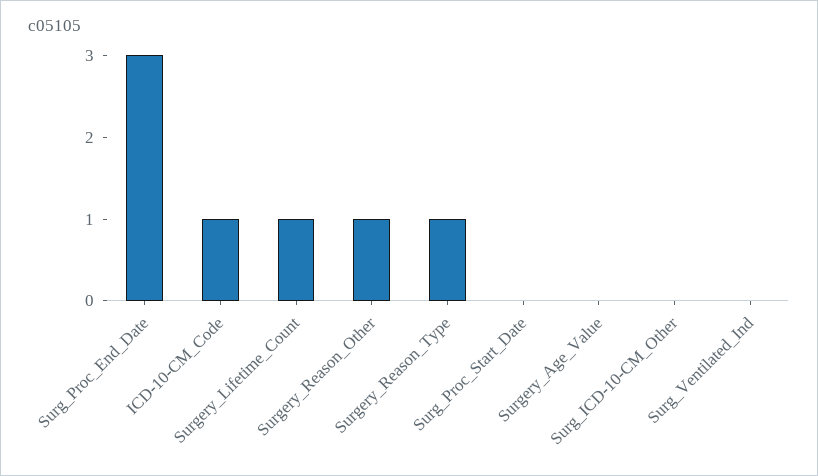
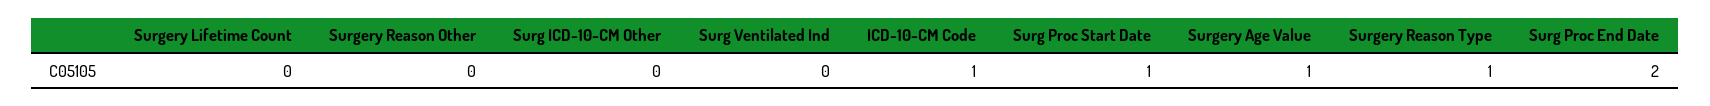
Surg_Proc_End_Date: 3 -> 2
Surgery_Lifetime_Count: 1 -> 0
Surgery_Reason_Other: 1 -> 0
Surg_Proc_Start_Date: 0 -> 1
Surgery_Age_Value: 0 -> 1

